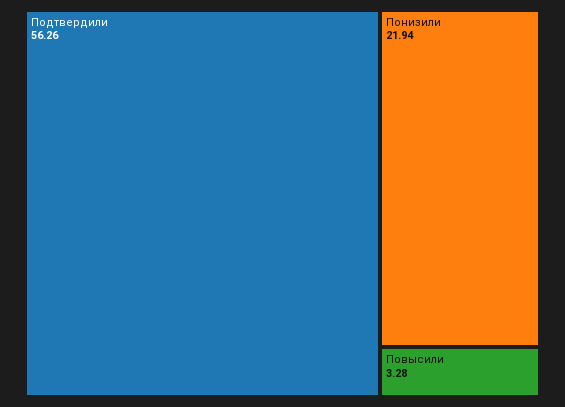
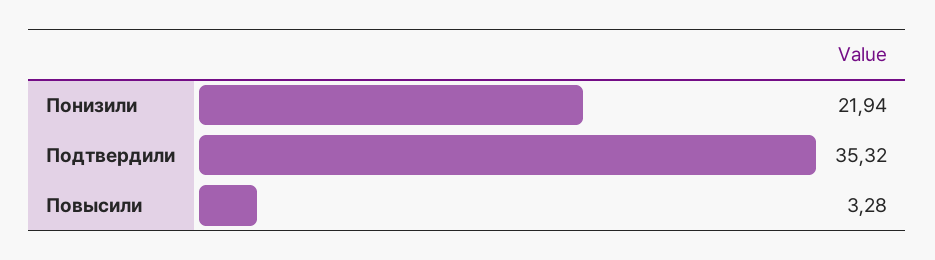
Подтвердили: 56.26 -> 35.32

